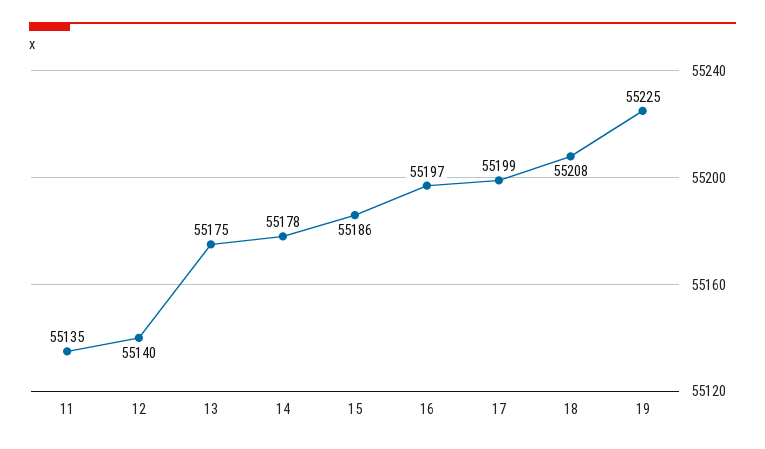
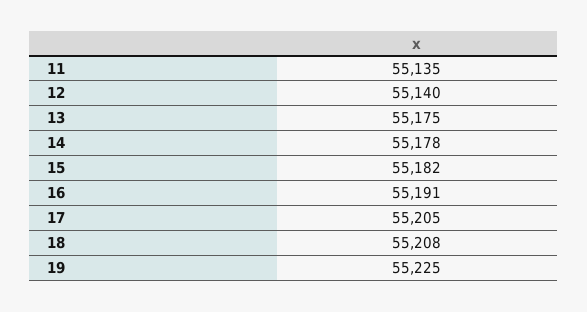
15: 55186 -> 55182
16: 55197 -> 55191
17: 55199 -> 55205

